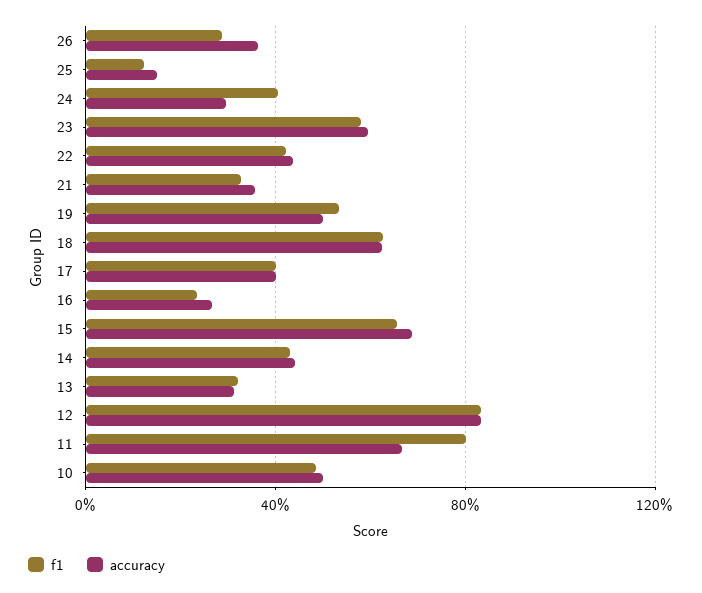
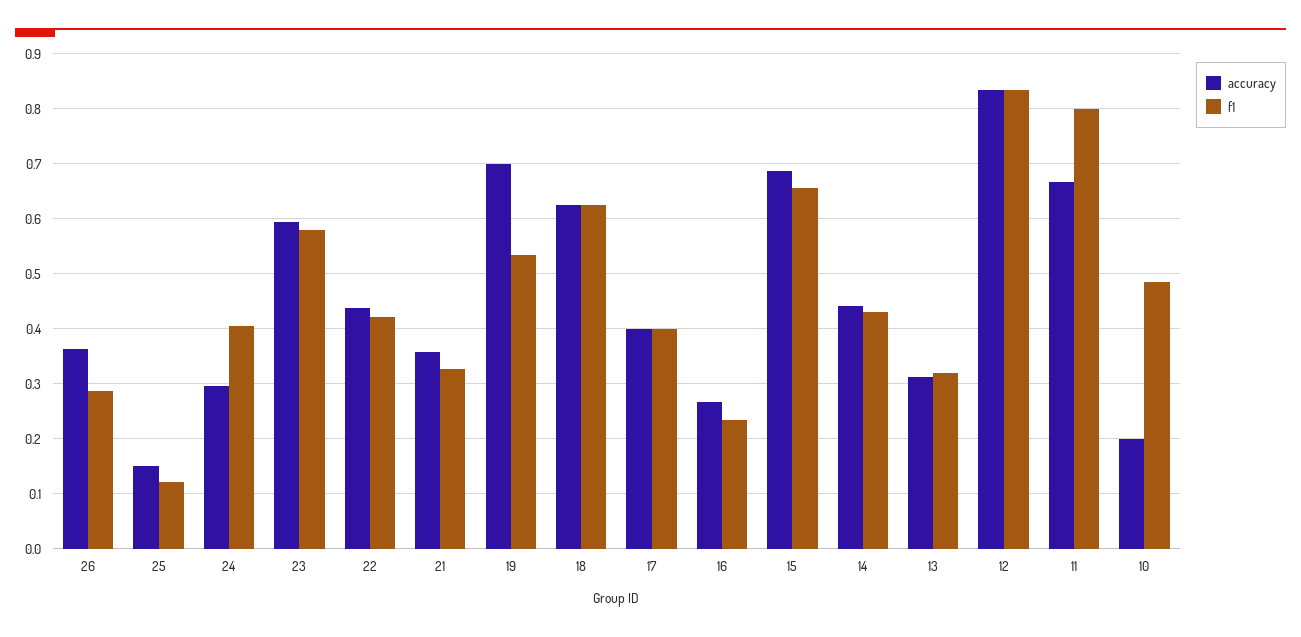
accuracy, 19: 0.5 -> 0.7
accuracy, 10: 0.5 -> 0.2

